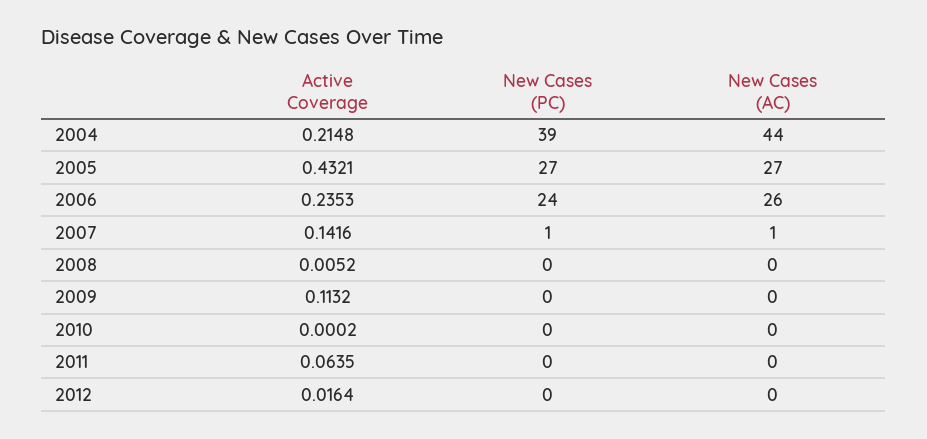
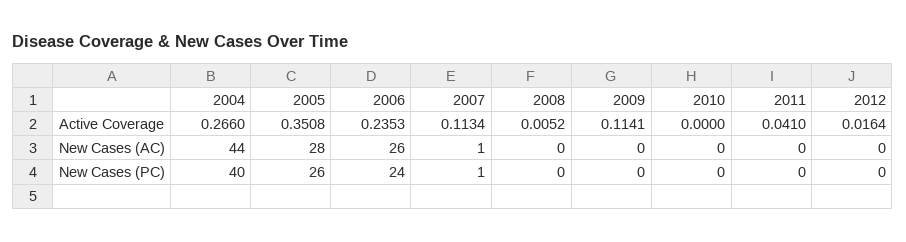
Active Coverage, 2004: 0.2148 -> 0.266
New Cases (PC), 2004: 39 -> 40
Active Coverage, 2005: 0.4321 -> 0.3508
New Cases (PC), 2005: 27 -> 26
New Cases (AC), 2005: 27 -> 28
Active Coverage, 2007: 0.1416 -> 0.1134
Active Coverage, 2009: 0.1132 -> 0.1141
Active Coverage, 2010: 0.0002 -> 0
Active Coverage, 2011: 0.0635 -> 0.041

